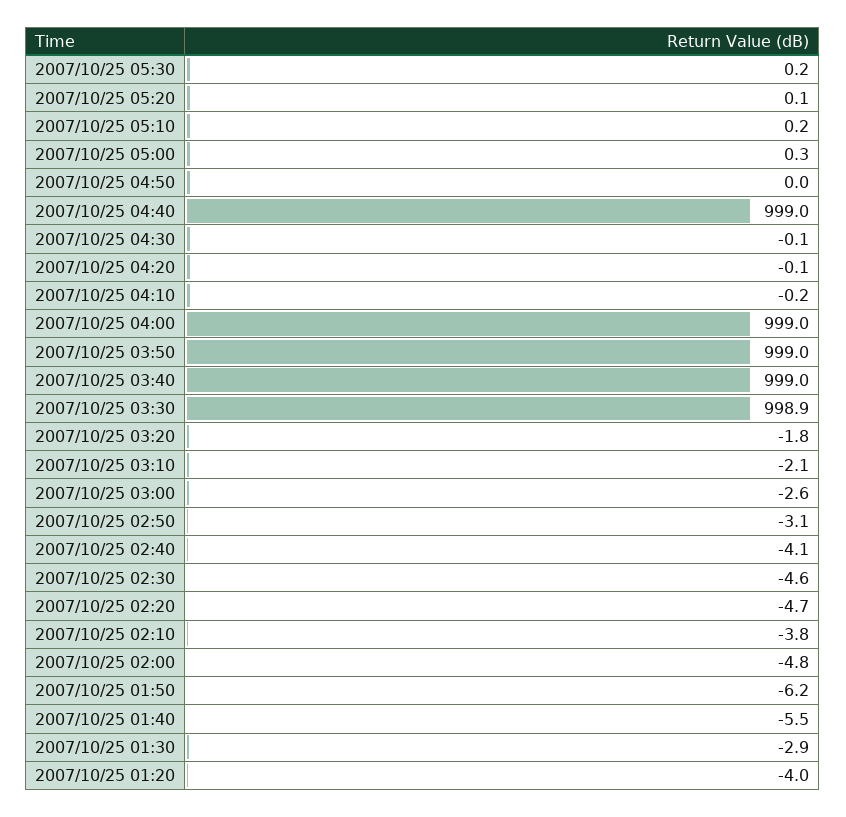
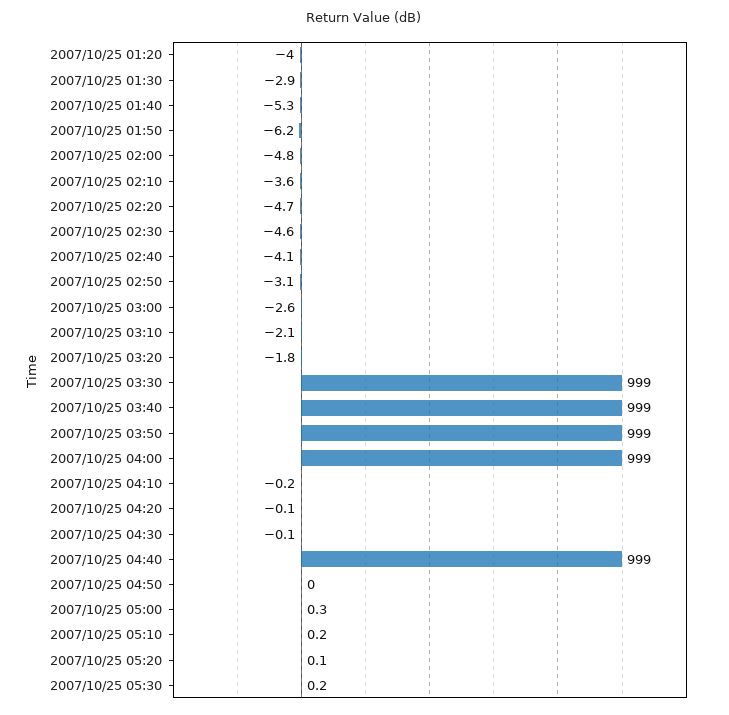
2007/10/25 03:30: 998.9 -> 999
2007/10/25 02:10: -3.8 -> -3.6
2007/10/25 01:40: -5.5 -> -5.3

